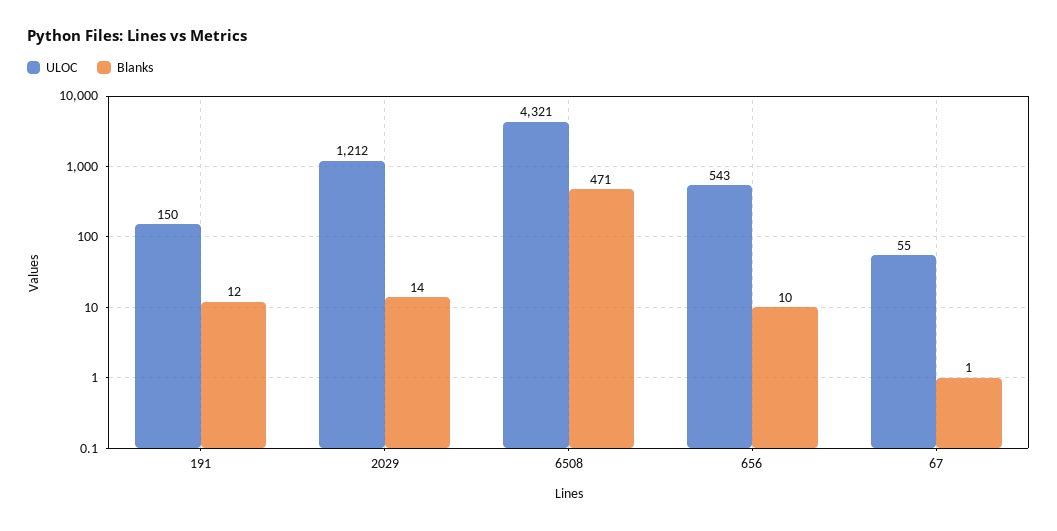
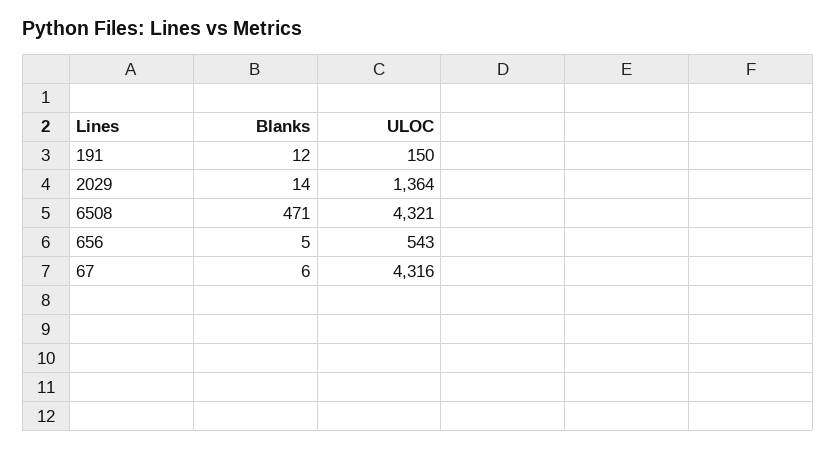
ULOC, 2029: 1212 -> 1364
Blanks, 656: 10 -> 5
ULOC, 67: 55 -> 4316
Blanks, 67: 1 -> 6

